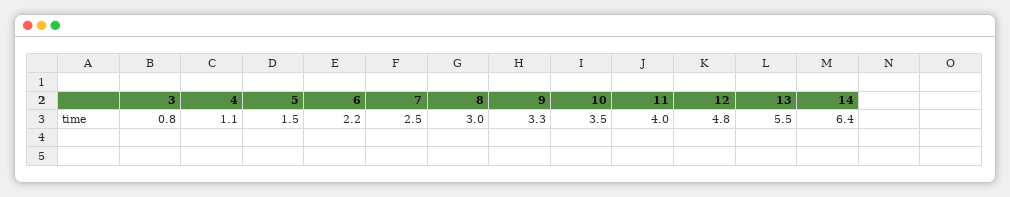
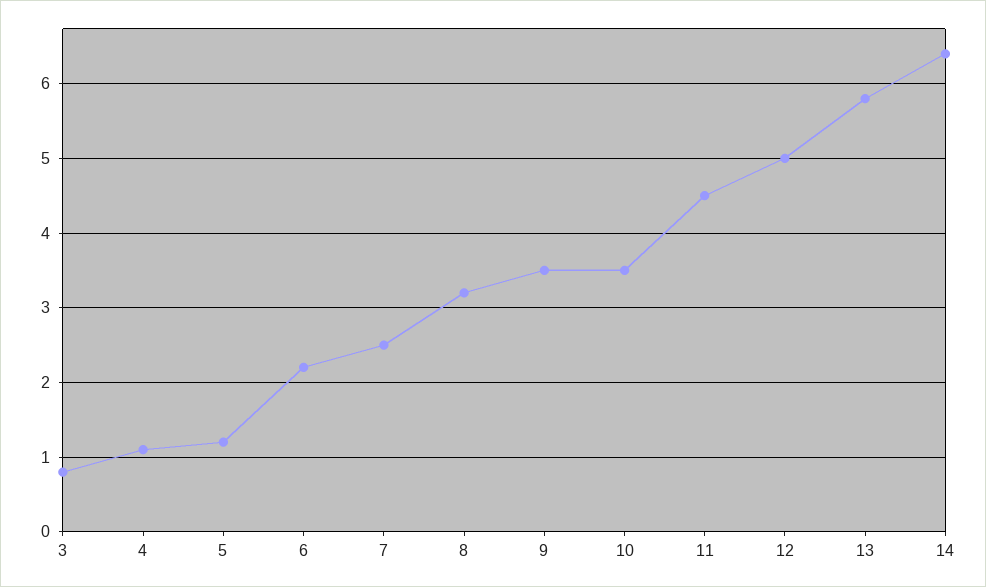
5: 1.5 -> 1.2
8: 3 -> 3.2
9: 3.3 -> 3.5
11: 4 -> 4.5
12: 4.8 -> 5
13: 5.5 -> 5.8

